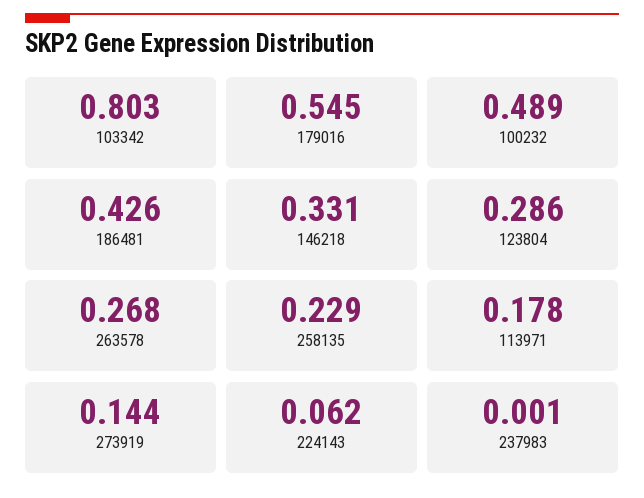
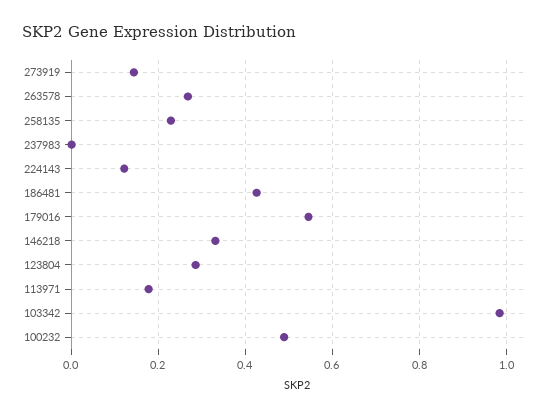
103342: 0.803 -> 0.98
224143: 0.062 -> 0.12

